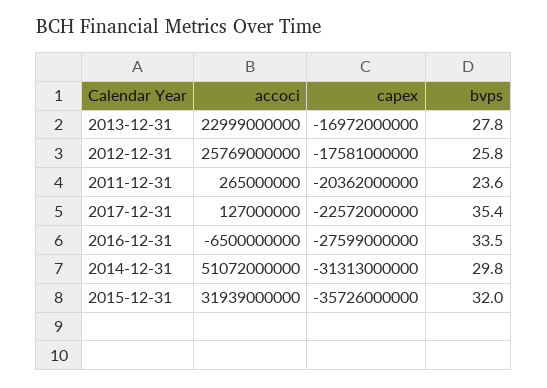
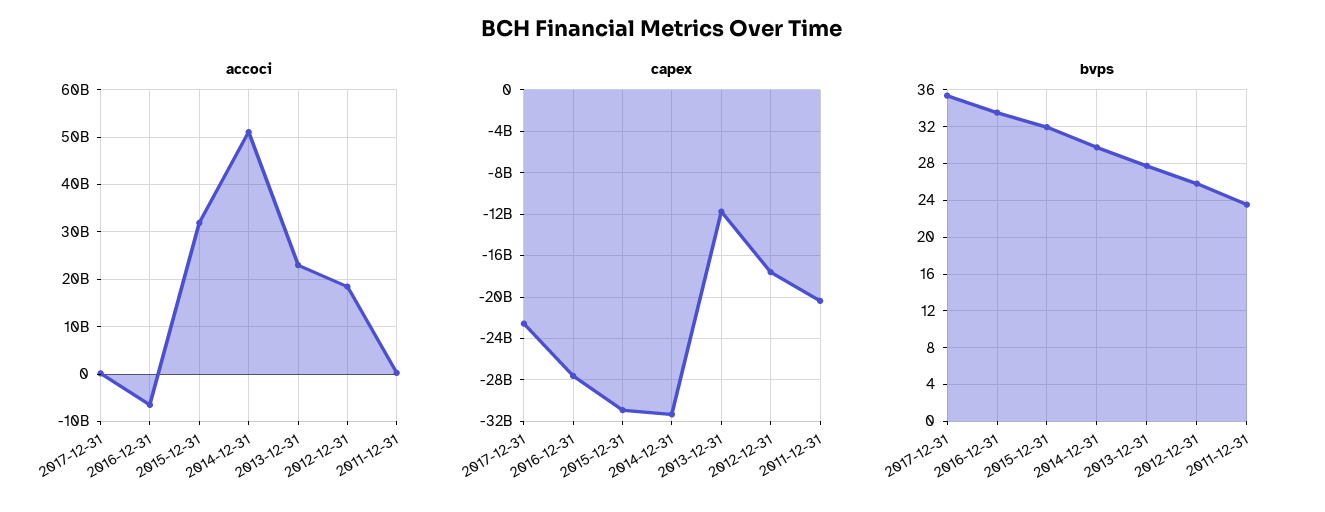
capex, 2013-12-31: -16972000000 -> -12000000000
accoci, 2012-12-31: 25769000000 -> 18000000000
capex, 2015-12-31: -35726000000 -> -31000000000

